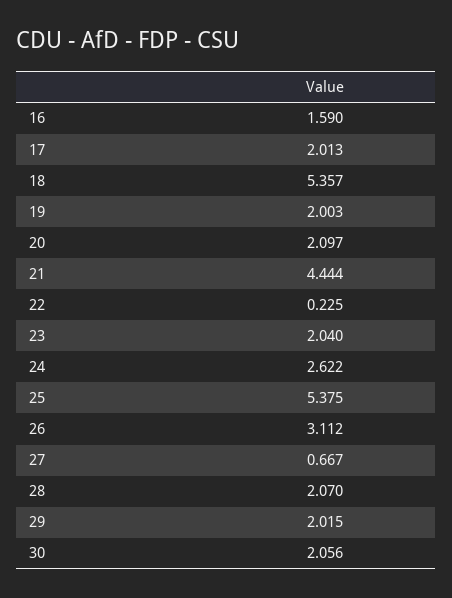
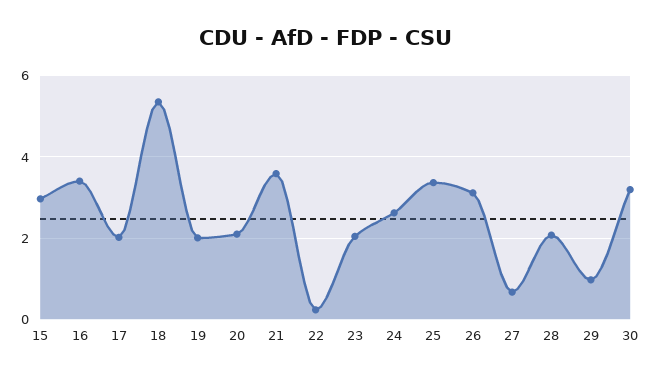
16: 1.59 -> 3.4
21: 4.444 -> 3.6
25: 5.375 -> 3.4
29: 2.015 -> 1
30: 2.056 -> 3.2
15: none -> 3

